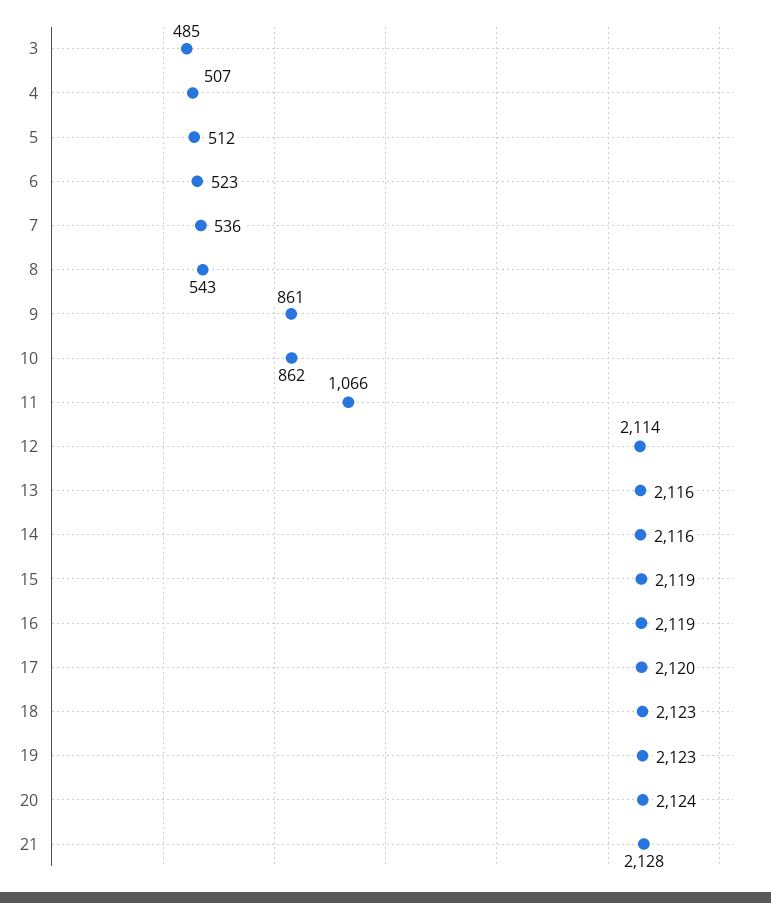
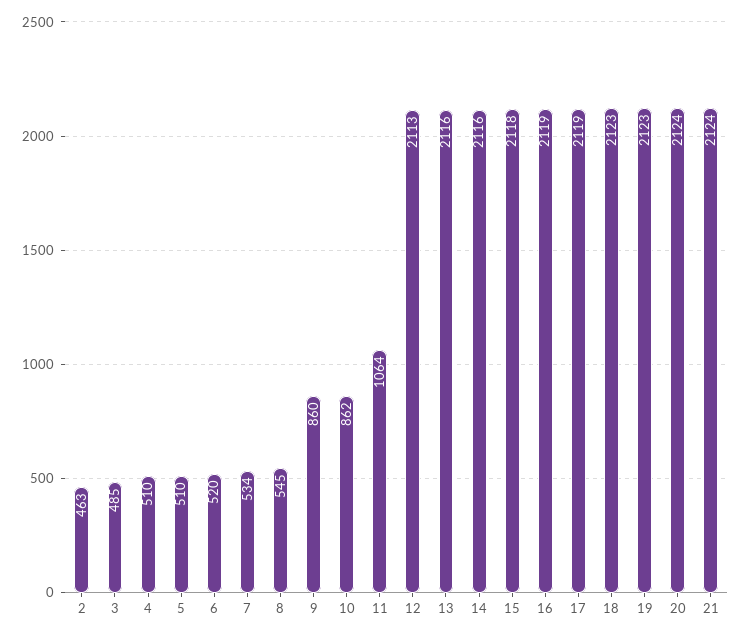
4: 507 -> 510
5: 512 -> 510
6: 523 -> 520
7: 536 -> 534
8: 543 -> 545
9: 861 -> 860
11: 1066 -> 1064
12: 2114 -> 2113
15: 2119 -> 2118
17: 2120 -> 2119
21: 2128 -> 2124
2: none -> 463

